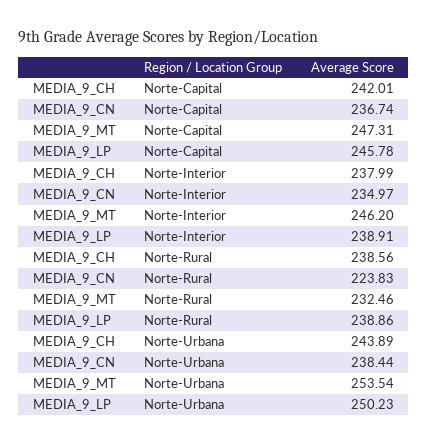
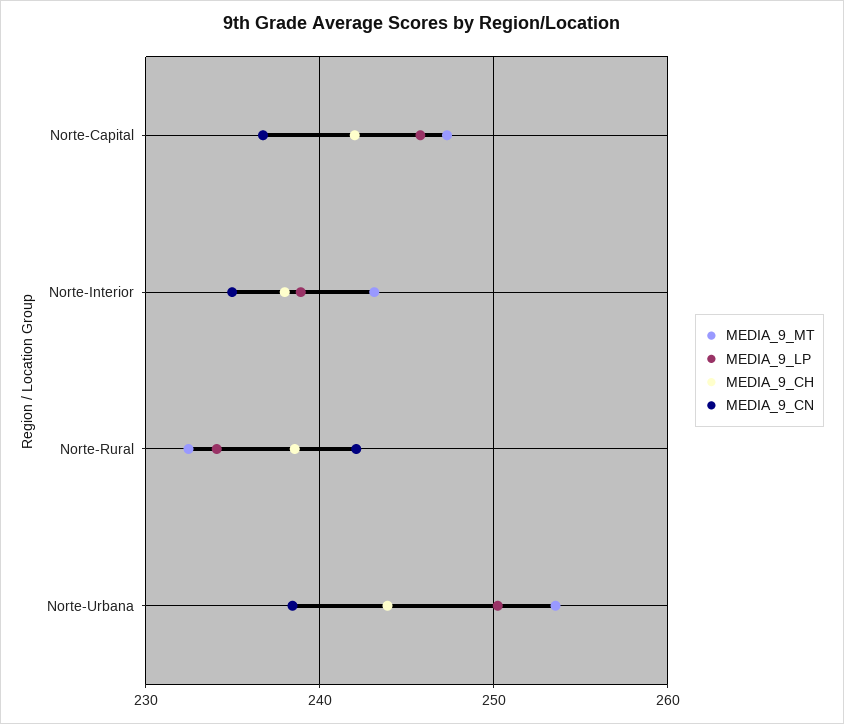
MEDIA_9_MT, Norte-Interior: 246.2 -> 243
MEDIA_9_CN, Norte-Rural: 223.83 -> 242
MEDIA_9_LP, Norte-Rural: 238.86 -> 234

